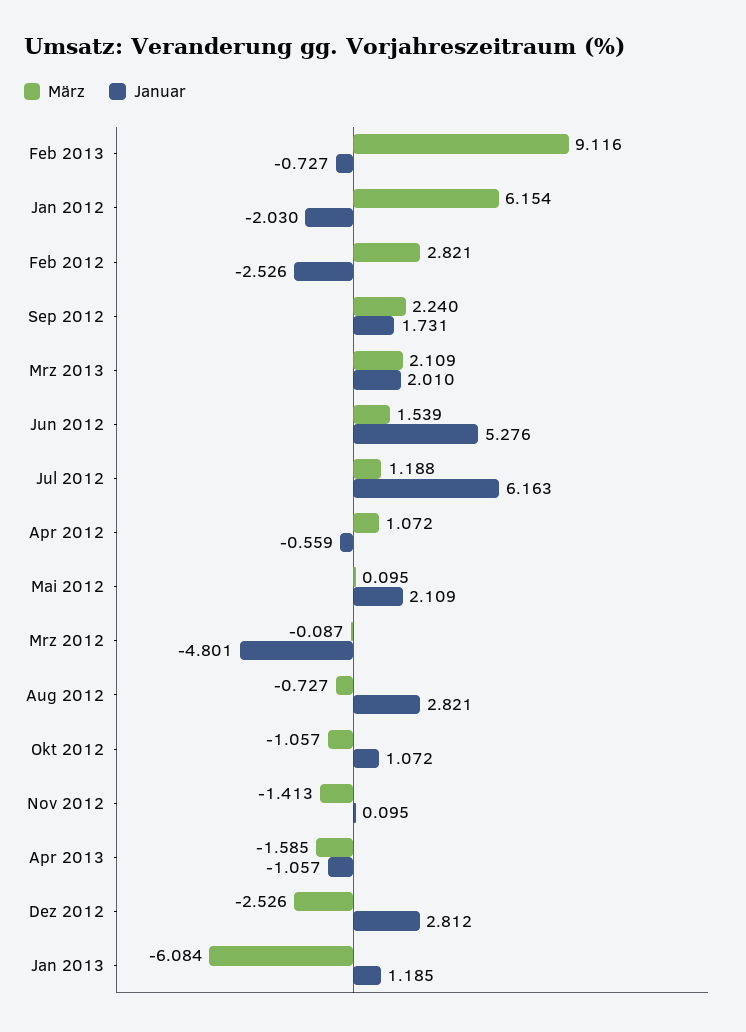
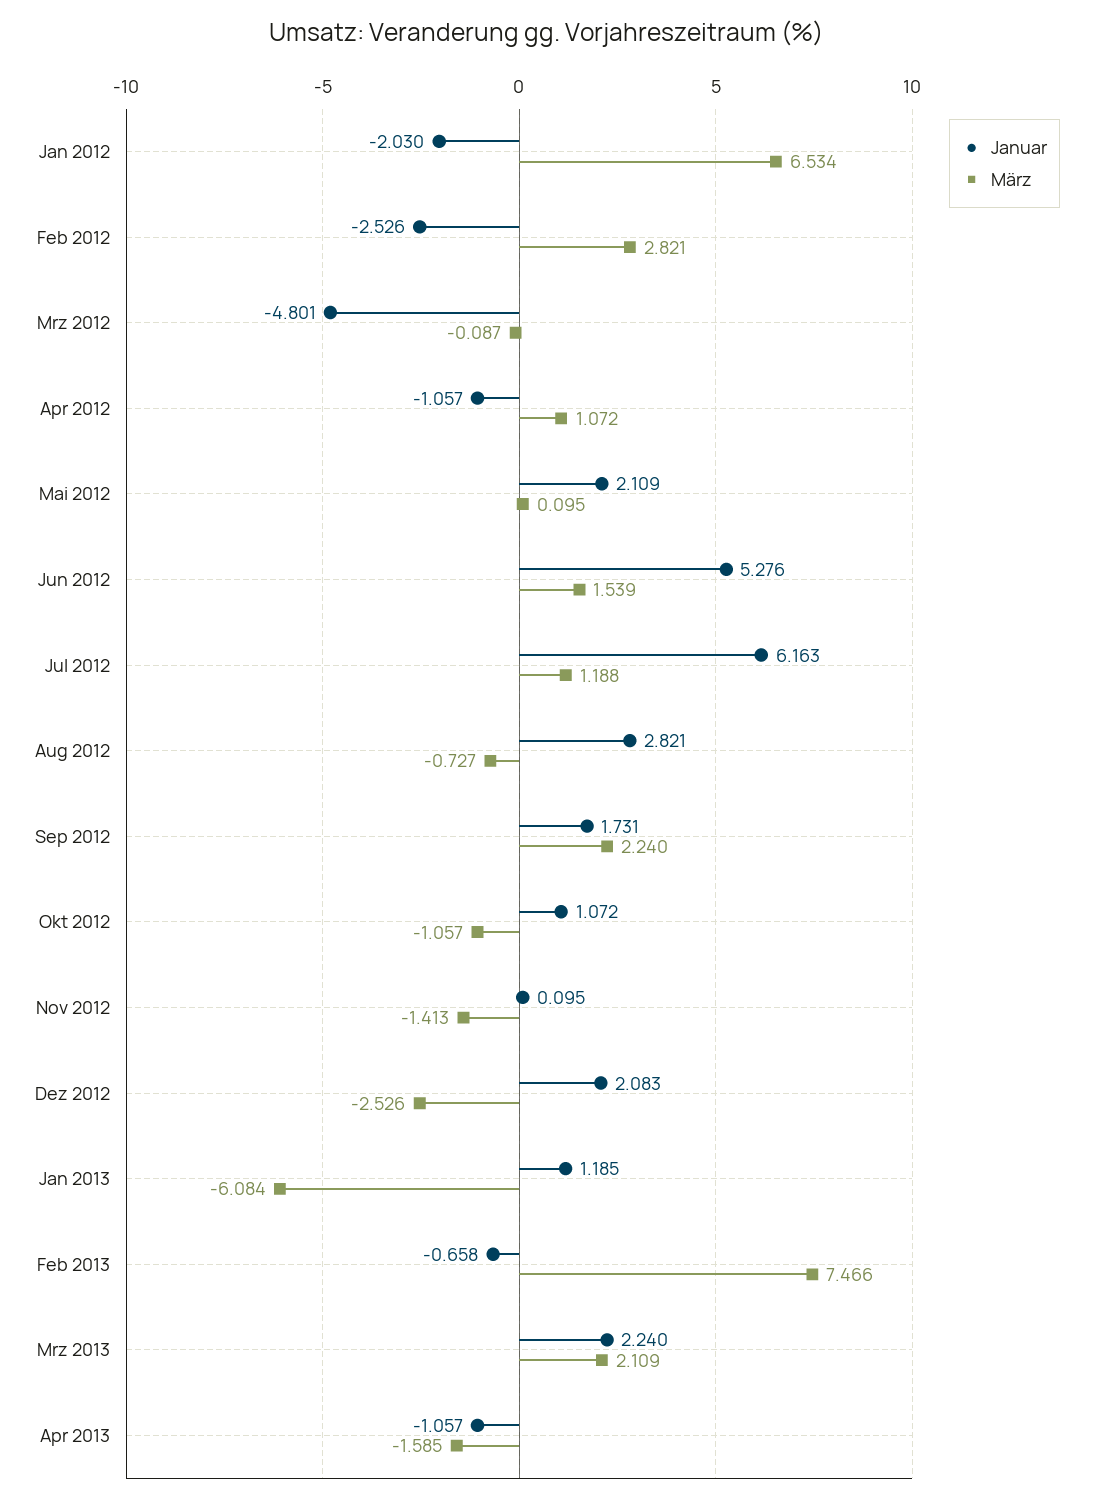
März, Feb 2013: 9.116 -> 7.466
Januar, Feb 2013: -0.727 -> -0.658
März, Jan 2012: 6.154 -> 6.534
Januar, Mrz 2013: 2.01 -> 2.24
Januar, Apr 2012: -0.559 -> -1.057
Januar, Dez 2012: 2.812 -> 2.083

